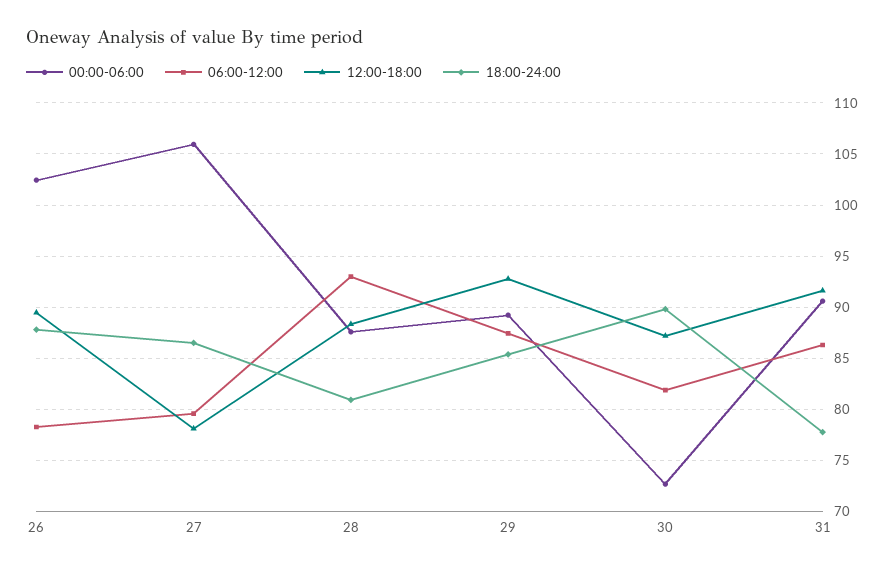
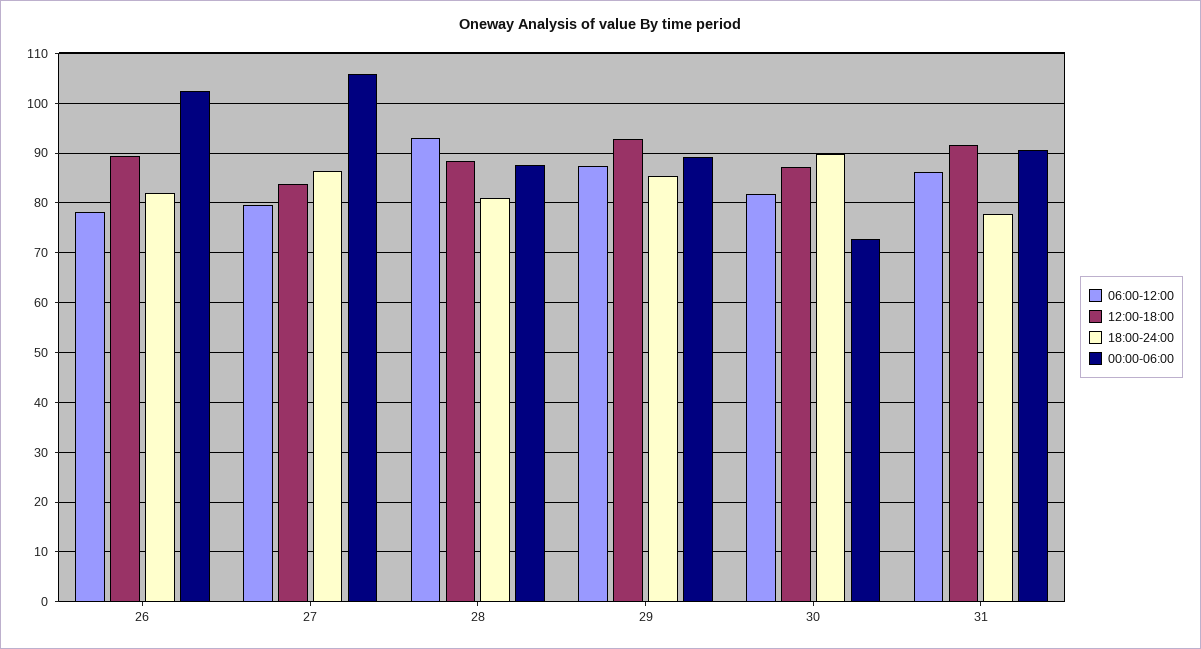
18:00-24:00, 26: 88 -> 82
12:00-18:00, 27: 78 -> 84

